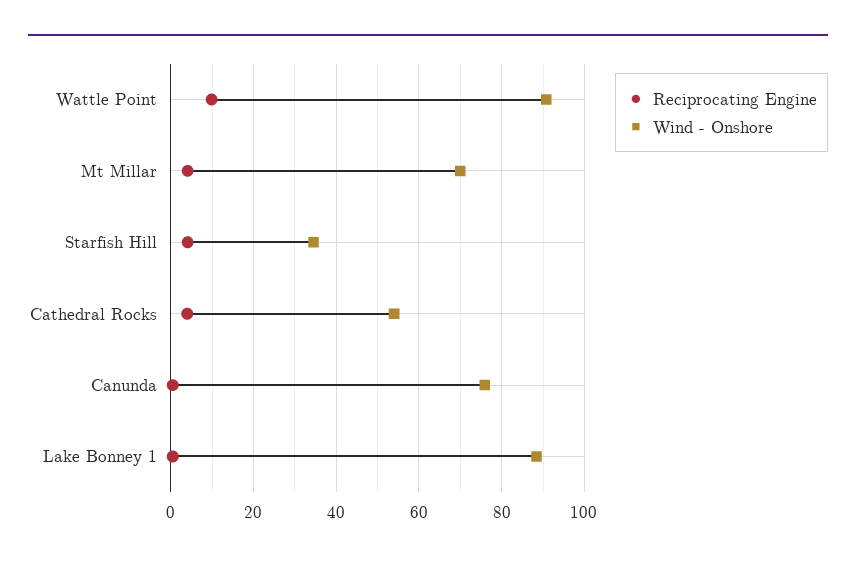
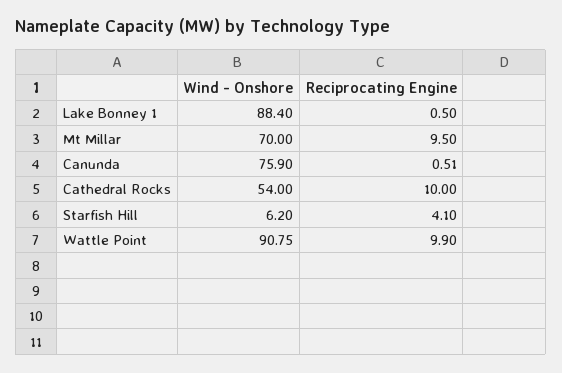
Reciprocating Engine, Mt Millar: 4 -> 9.5
Wind - Onshore, Starfish Hill: 34 -> 6.2
Reciprocating Engine, Cathedral Rocks: 4 -> 10

